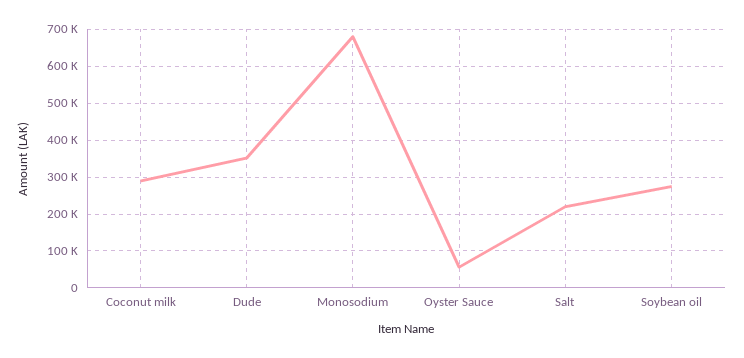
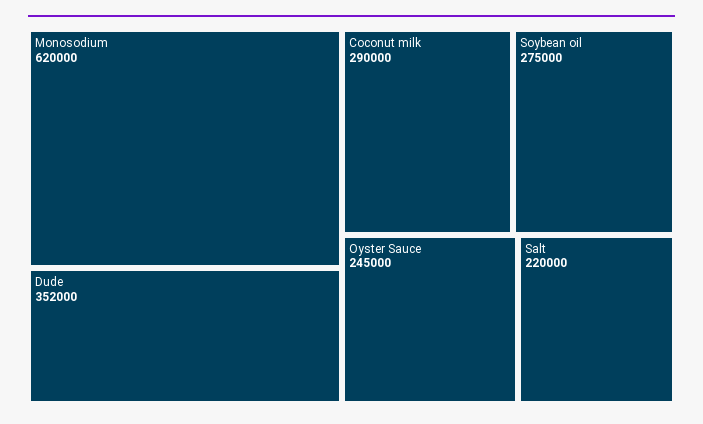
Monosodium: 680000 -> 620000
Oyster Sauce: 60000 -> 245000

